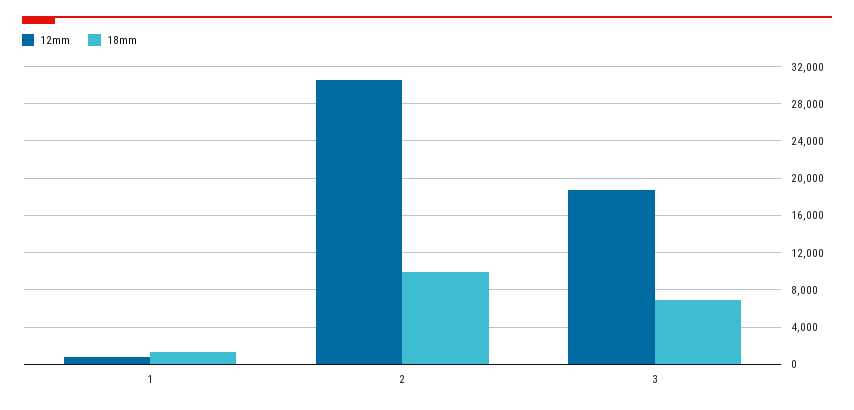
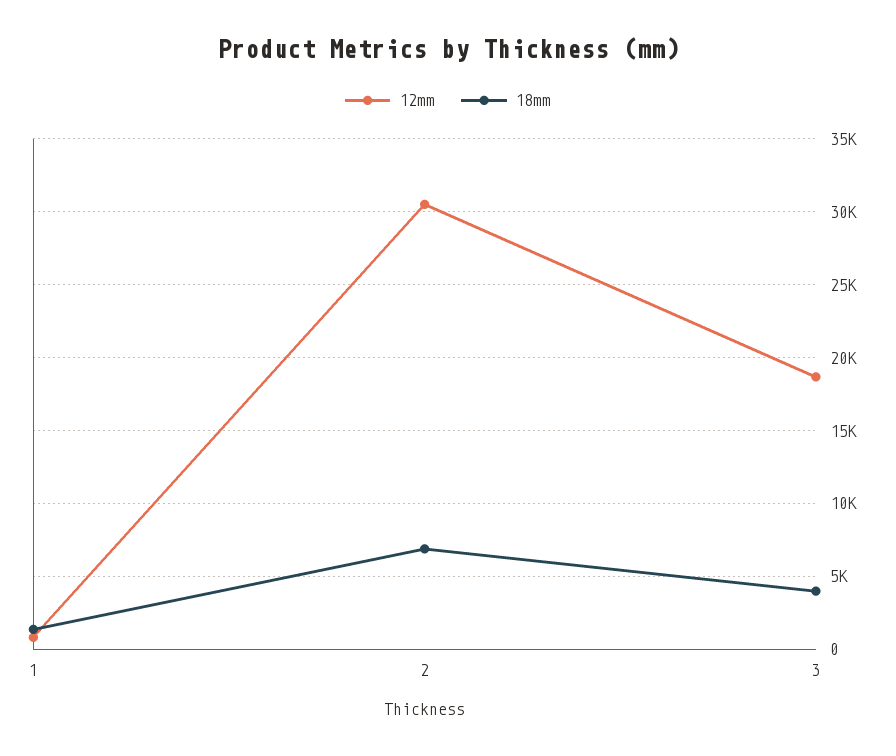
18mm, 2: 10000 -> 7000
18mm, 3: 7000 -> 4000

